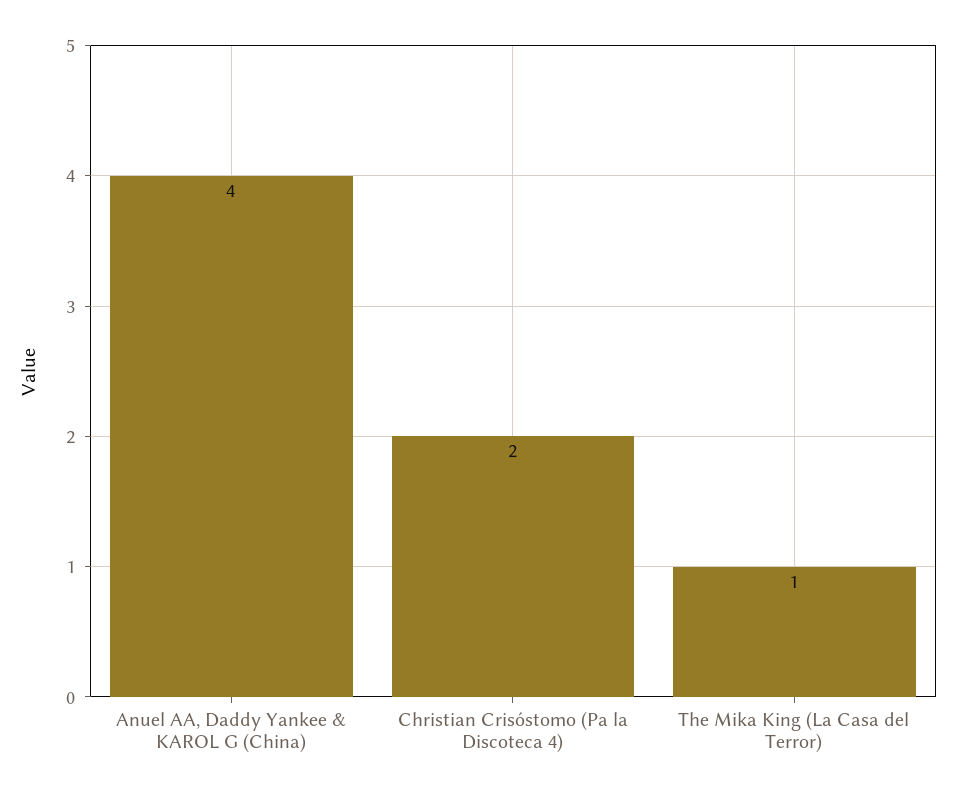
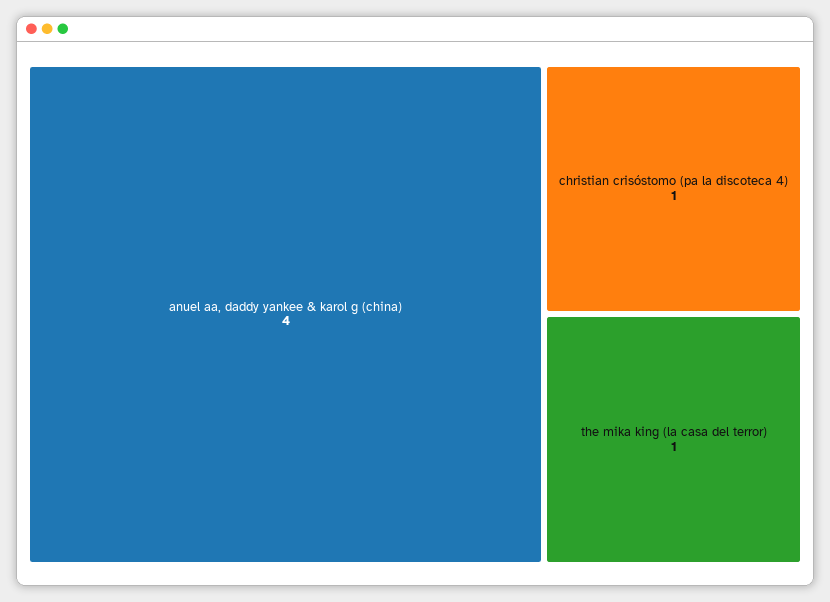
Christian Crisóstomo (Pa la Discoteca 4): 2 -> 1

